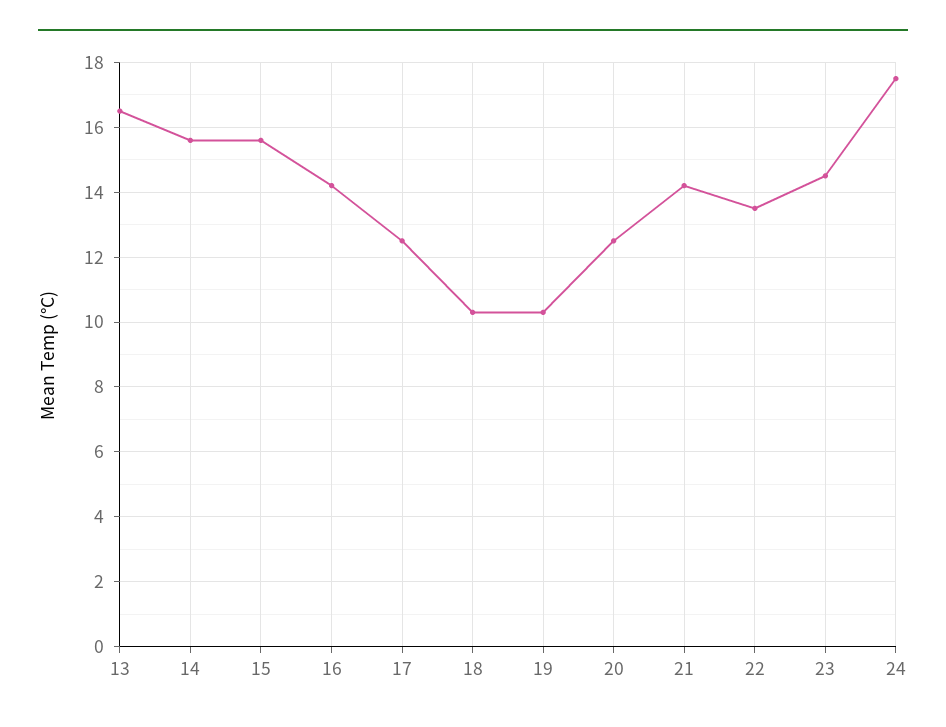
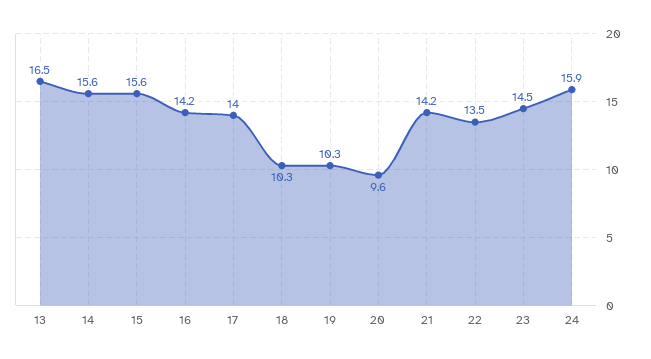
17: 12.5 -> 14
20: 12.5 -> 9.6
24: 17.5 -> 15.9

